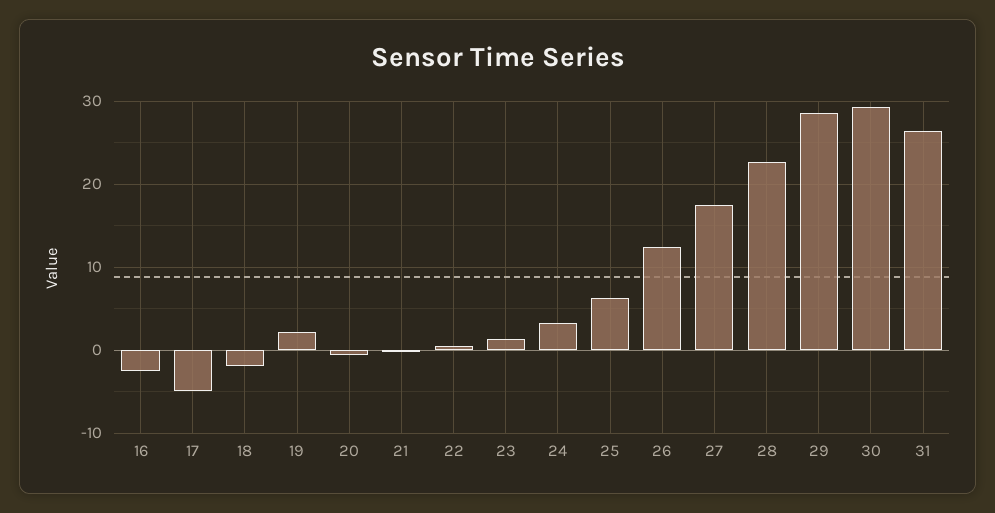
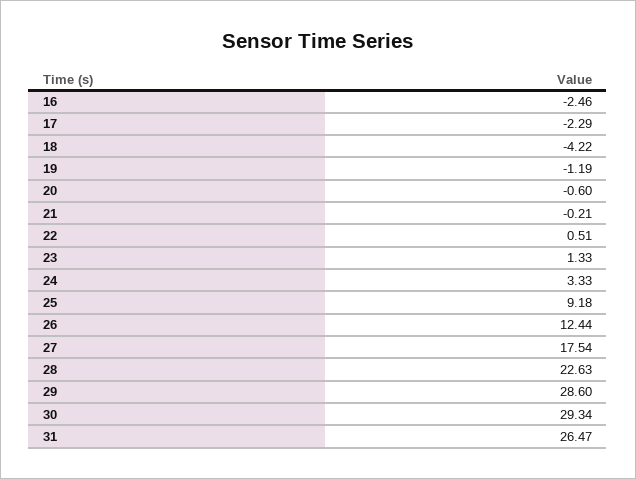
17: -5 -> -2.29
18: -2 -> -4.22
19: 2 -> -1.19
25: 6 -> 9.18

